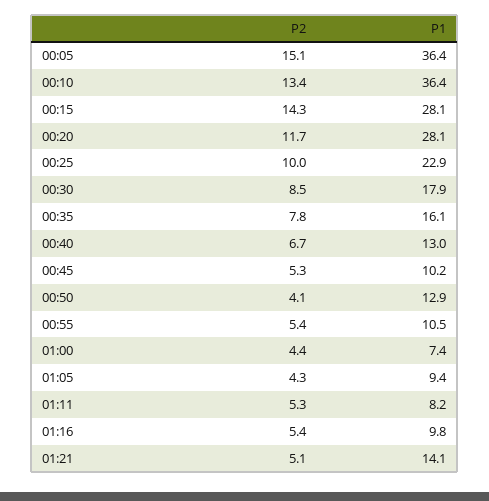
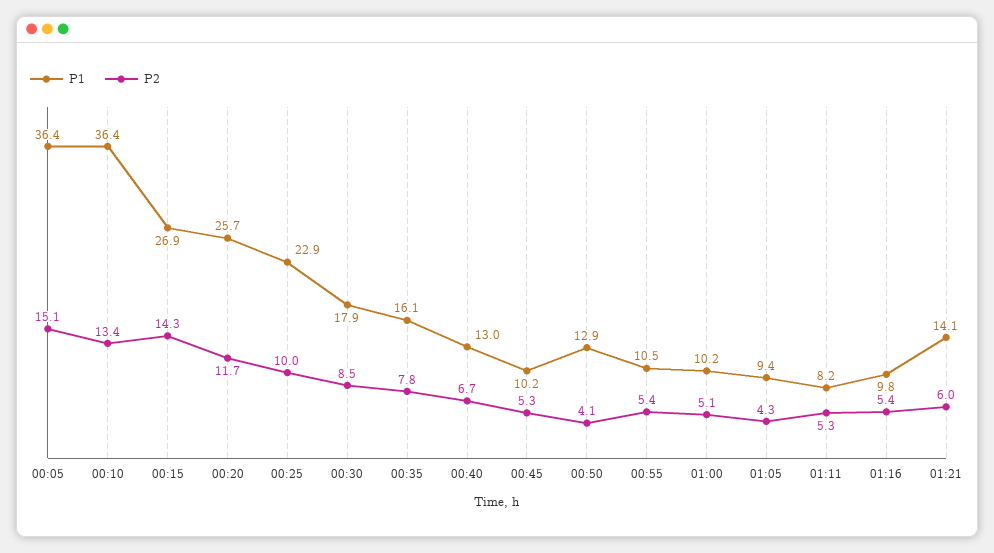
P1, 00:15: 28.1 -> 26.9
P1, 00:20: 28.1 -> 25.7
P2, 01:00: 4.4 -> 5.1
P1, 01:00: 7.4 -> 10.2
P2, 01:21: 5.1 -> 6

